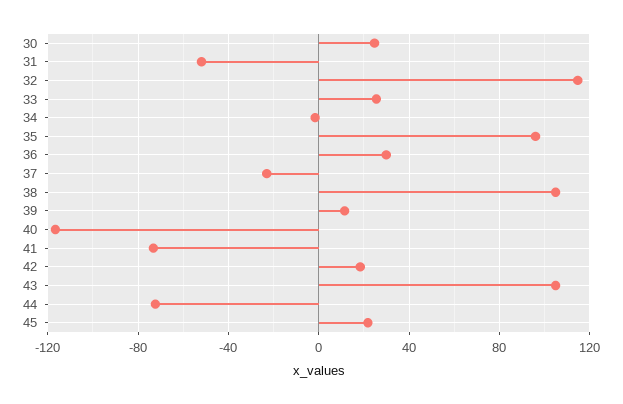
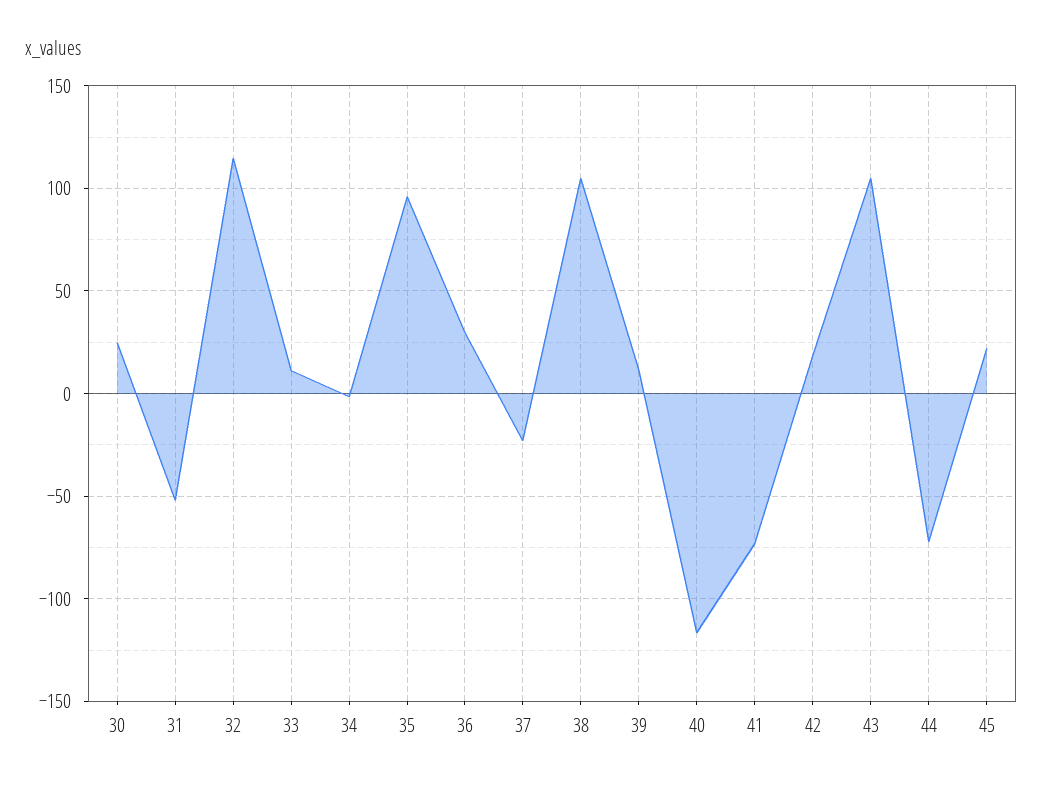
33: 25 -> 10

